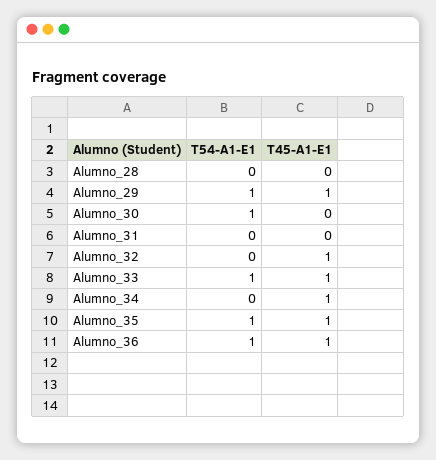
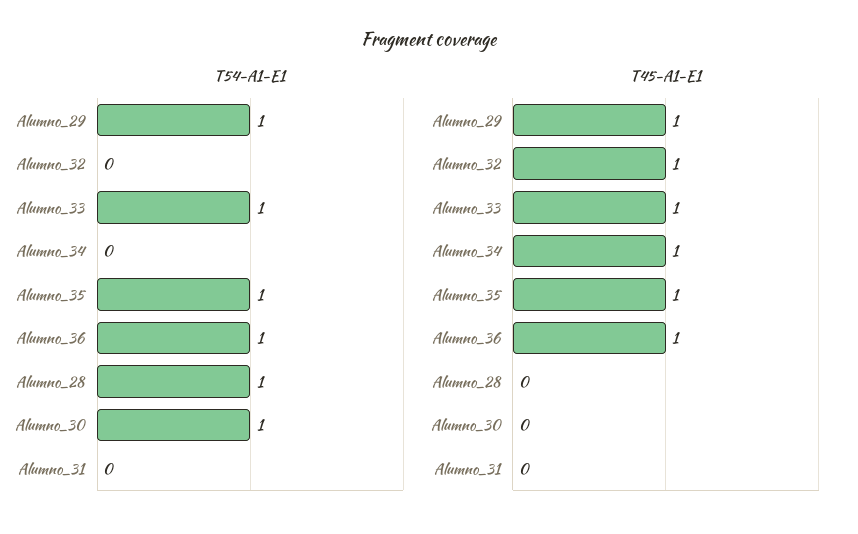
T54-A1-E1, Alumno_28: 0 -> 1

